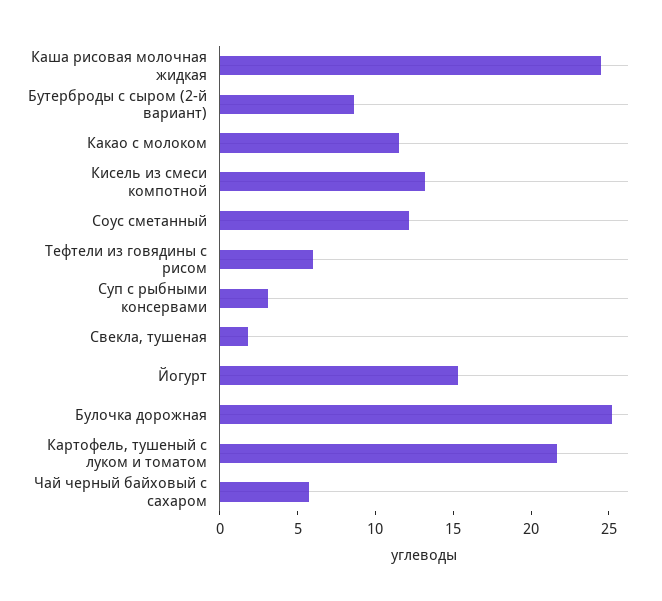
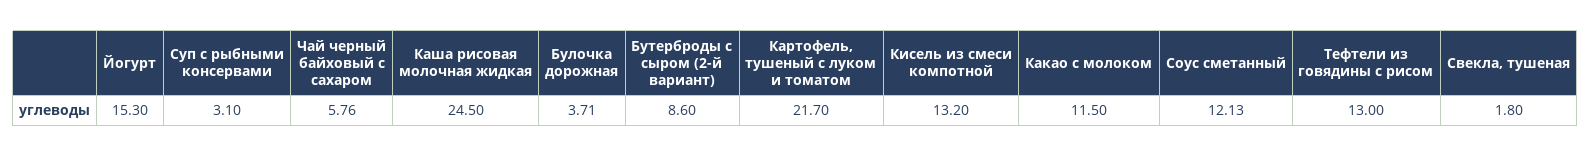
Тефтели из говядины с рисом: 6 -> 13
Булочка дорожная: 25 -> 3.71

